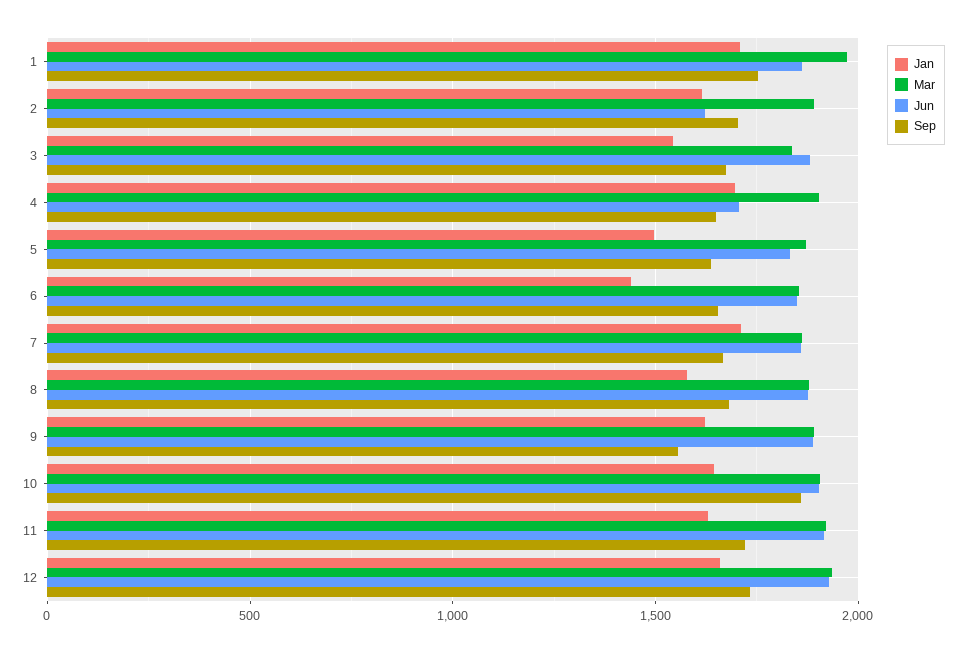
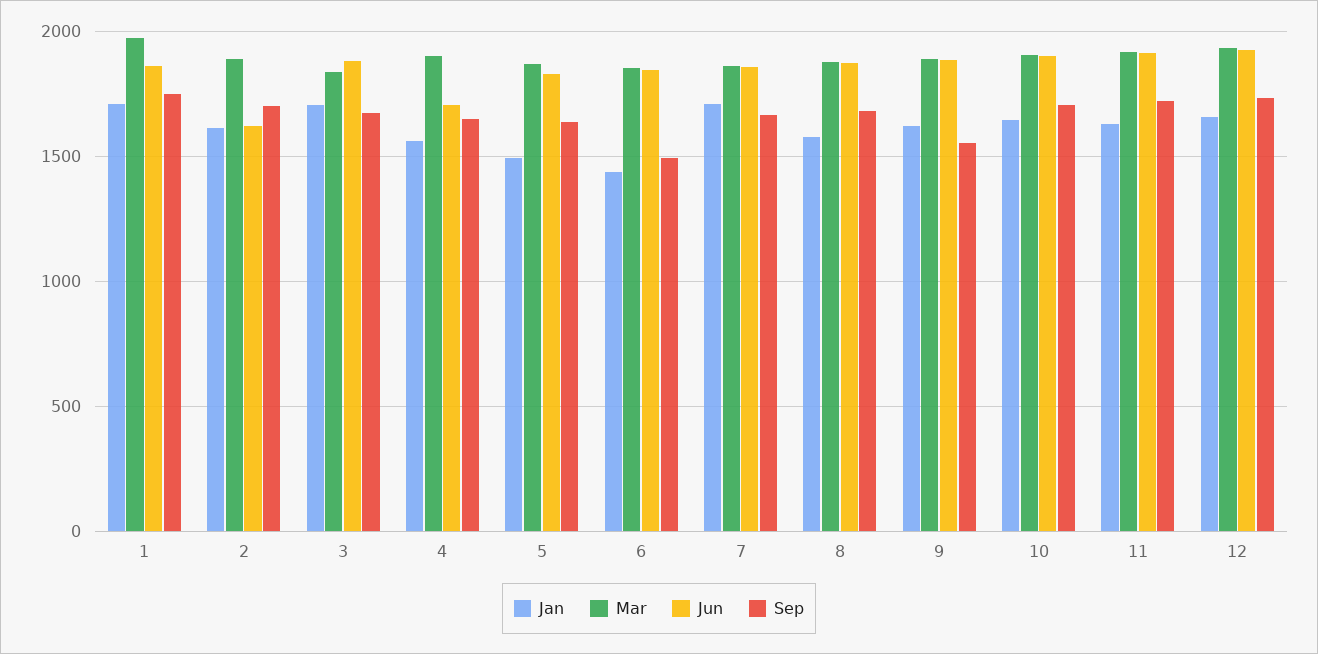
Jan, 3: 1550 -> 1700
Jan, 4: 1700 -> 1550
Sep, 6: 1650 -> 1500
Sep, 10: 1850 -> 1700

